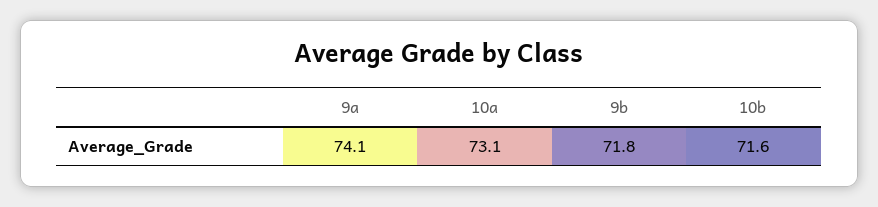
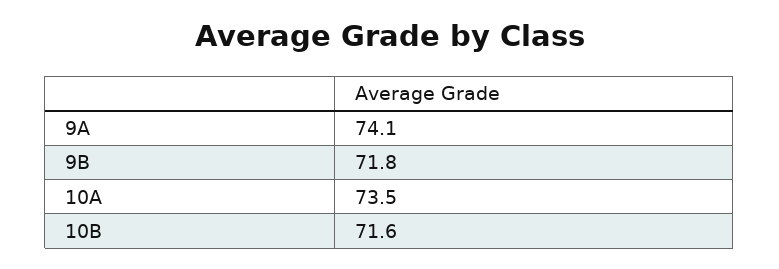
10a: 73.1 -> 73.5

